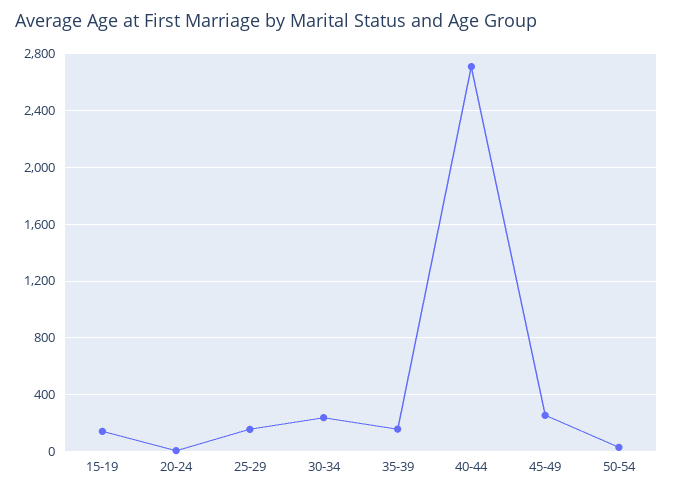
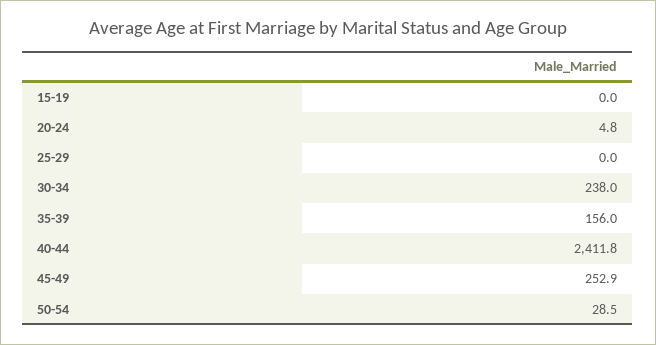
15-19: 150 -> 0
25-29: 150 -> 0
40-44: 2700 -> 2411.8

